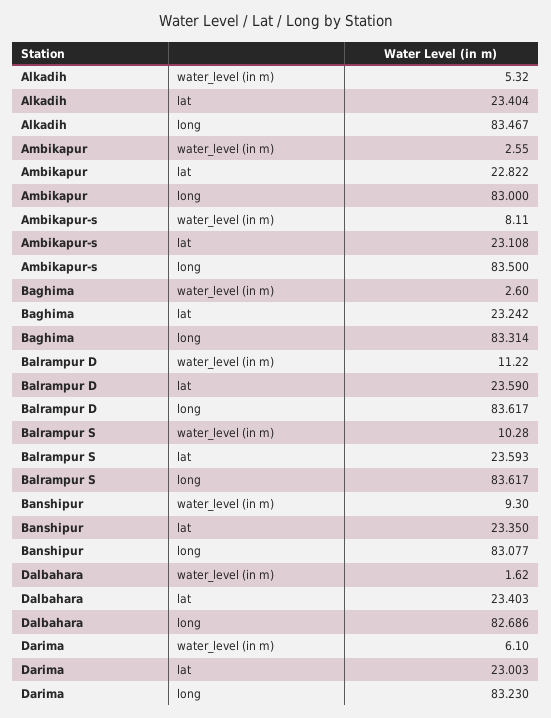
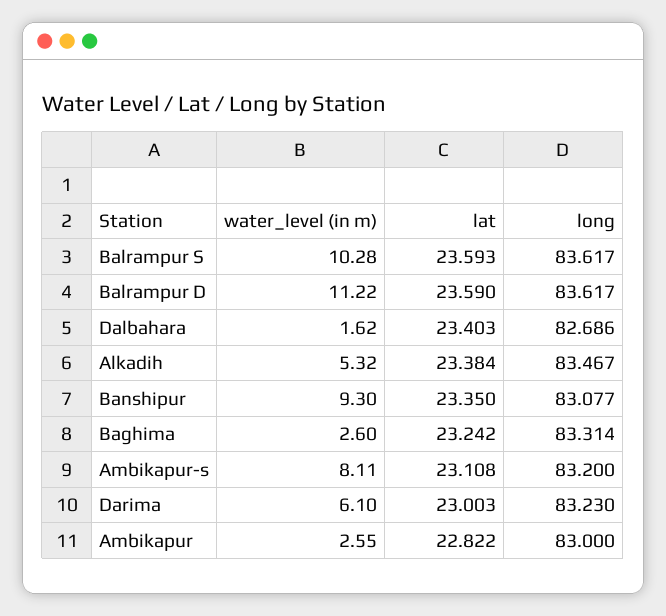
Alkadih, lat: 23.404 -> 23.384
Ambikapur-s, long: 83.5 -> 83.2

